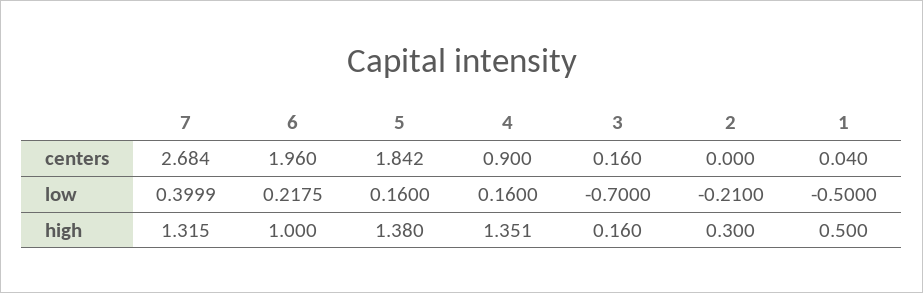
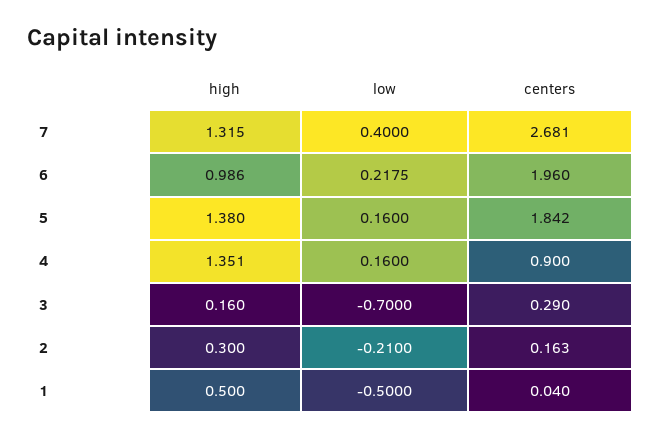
7, centers: 2.684 -> 2.681
3, centers: 0.16 -> 0.29
2, centers: 0 -> 0.163
7, low: 0.3999 -> 0.4
6, high: 1 -> 0.986

